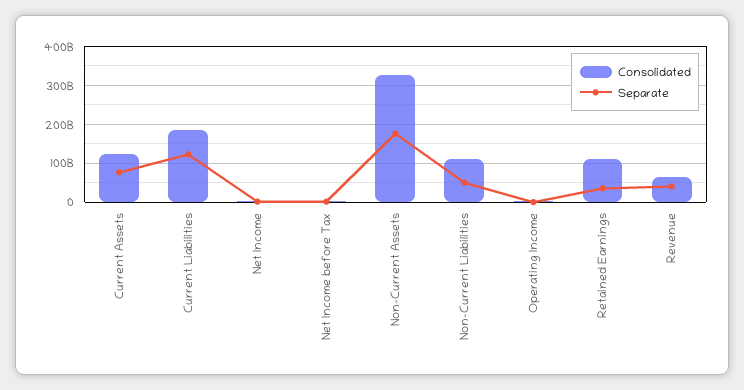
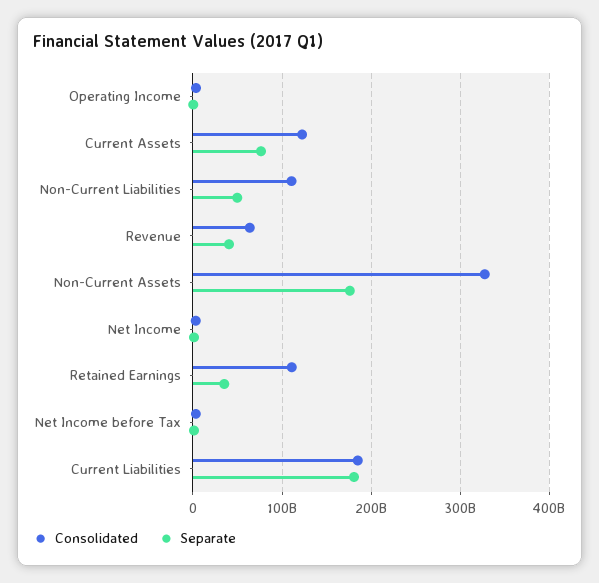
Separate, Current Liabilities: 120000000000 -> 180000000000

